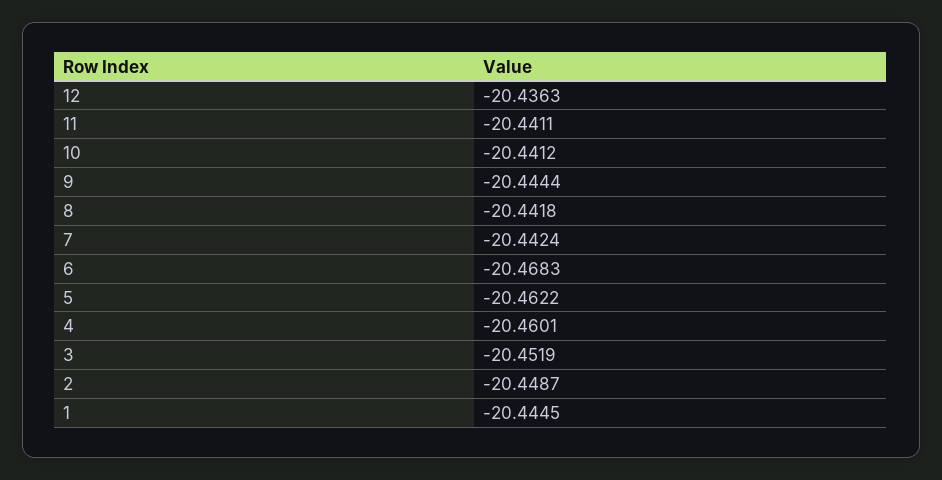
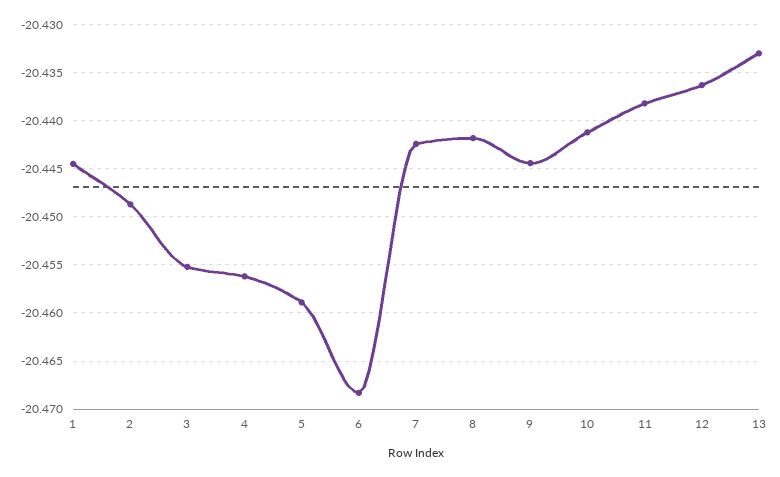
11: -20.4411 -> -20.438
5: -20.4622 -> -20.459
4: -20.4601 -> -20.456
3: -20.4519 -> -20.455
13: none -> -20.433

